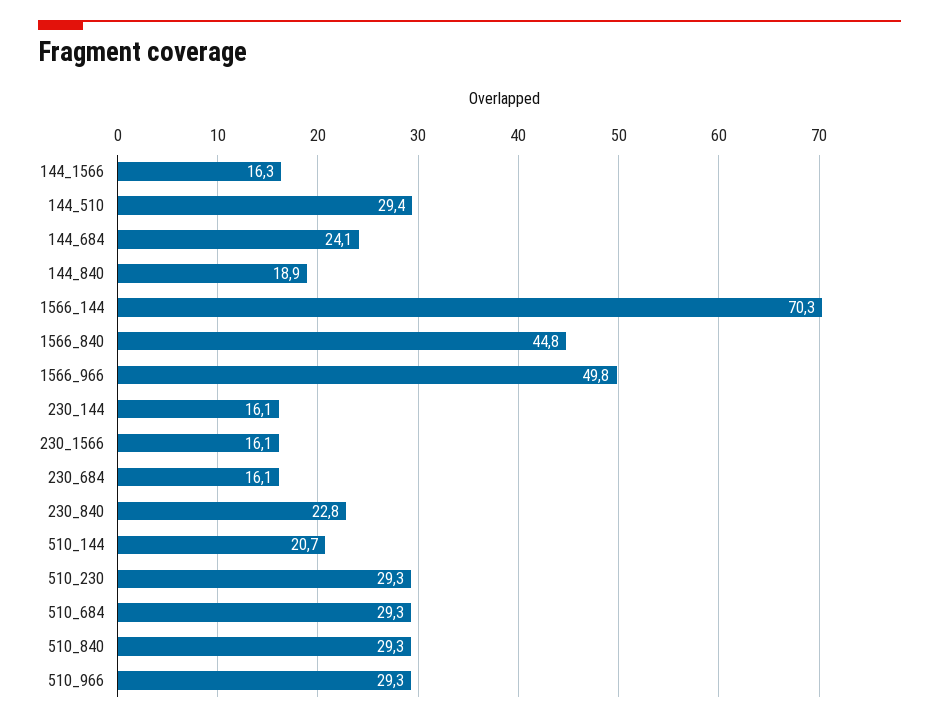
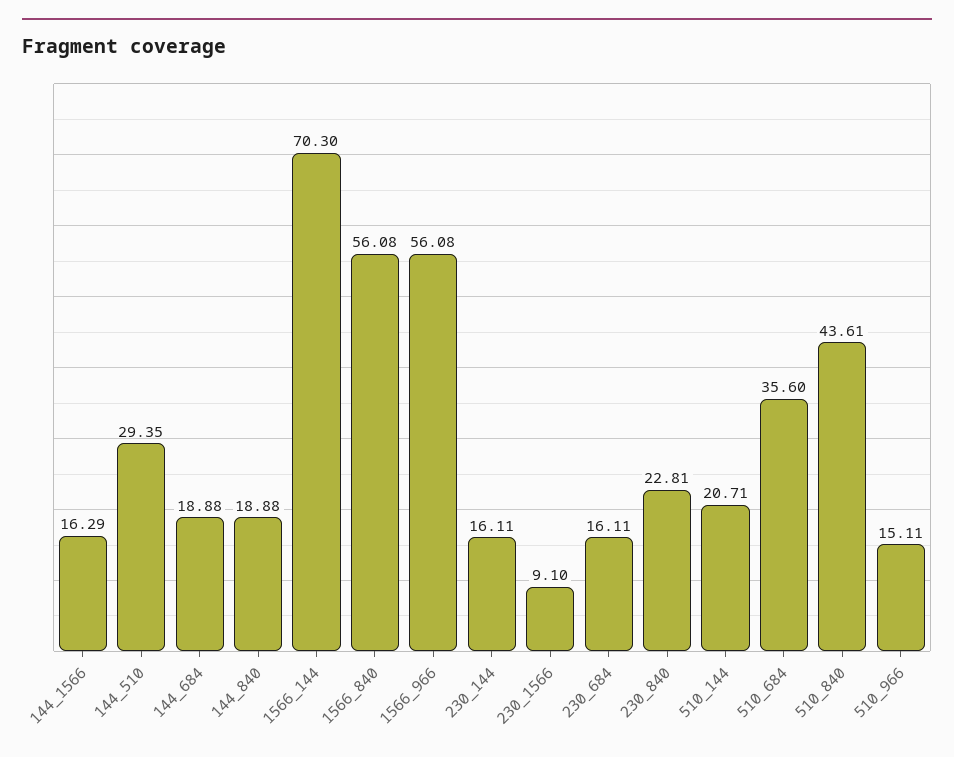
144_684: 24.1 -> 18.88
1566_840: 44.8 -> 56.08
1566_966: 49.8 -> 56.08
230_1566: 16.1 -> 9.1
510_230: 29.3 -> none
510_684: 29.3 -> 35.6
510_840: 29.3 -> 43.61
510_966: 29.3 -> 15.11

